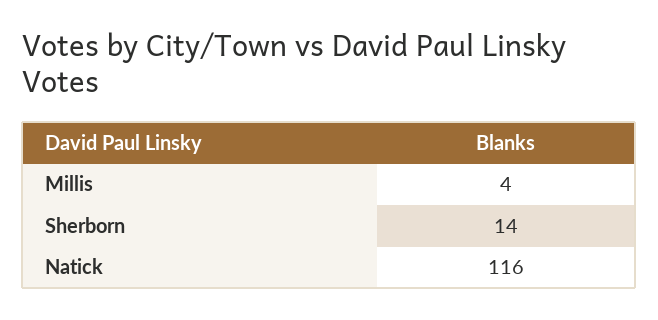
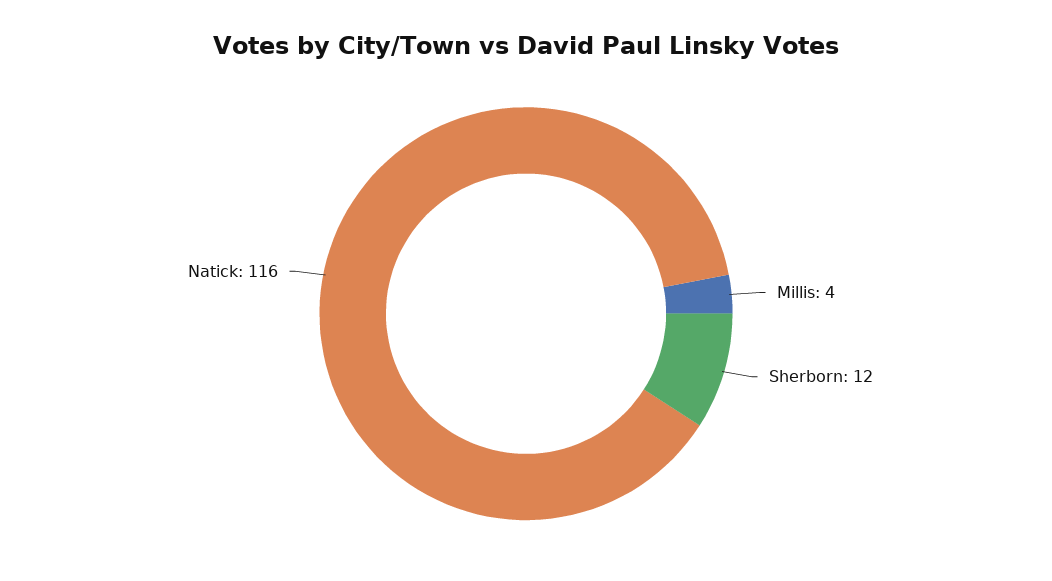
Sherborn: 14 -> 12

